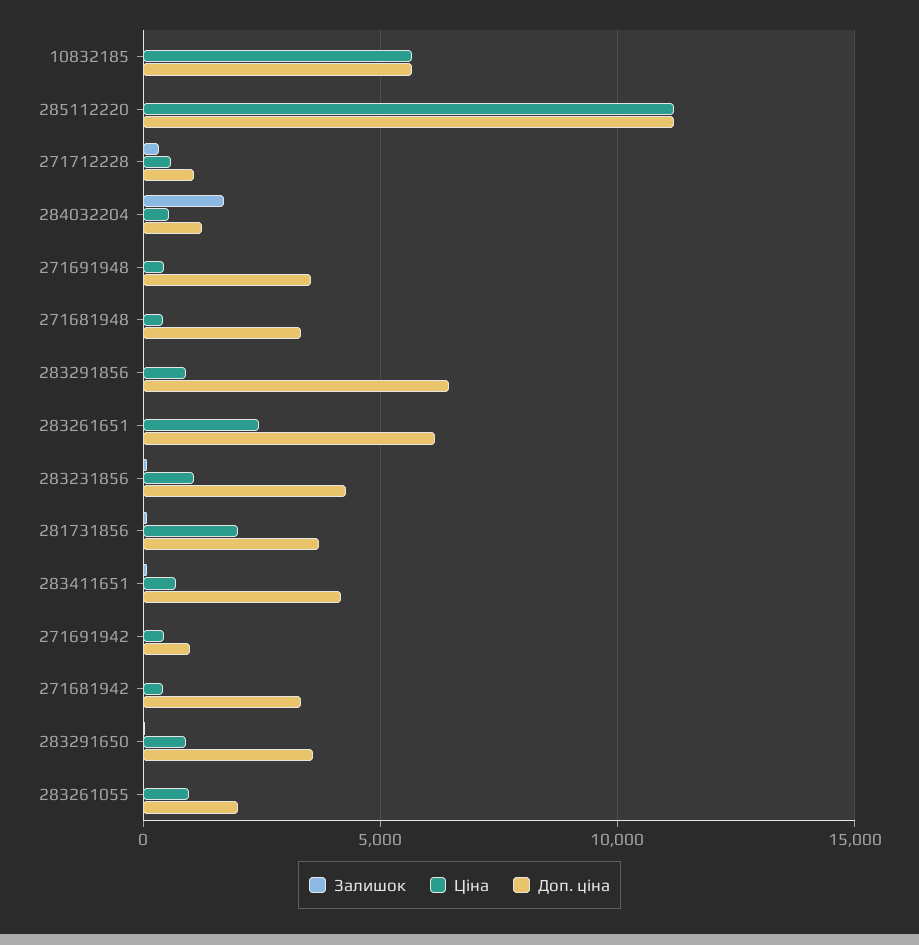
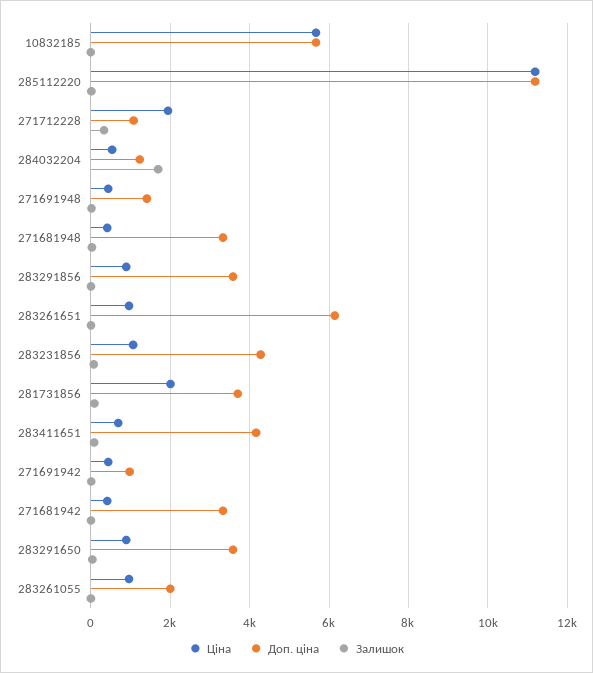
Ціна, 271712228: 500 -> 2000
Доп. ціна, 271691948: 3500 -> 1400
Доп. ціна, 283291856: 6500 -> 3600
Ціна, 283261651: 2500 -> 1000

